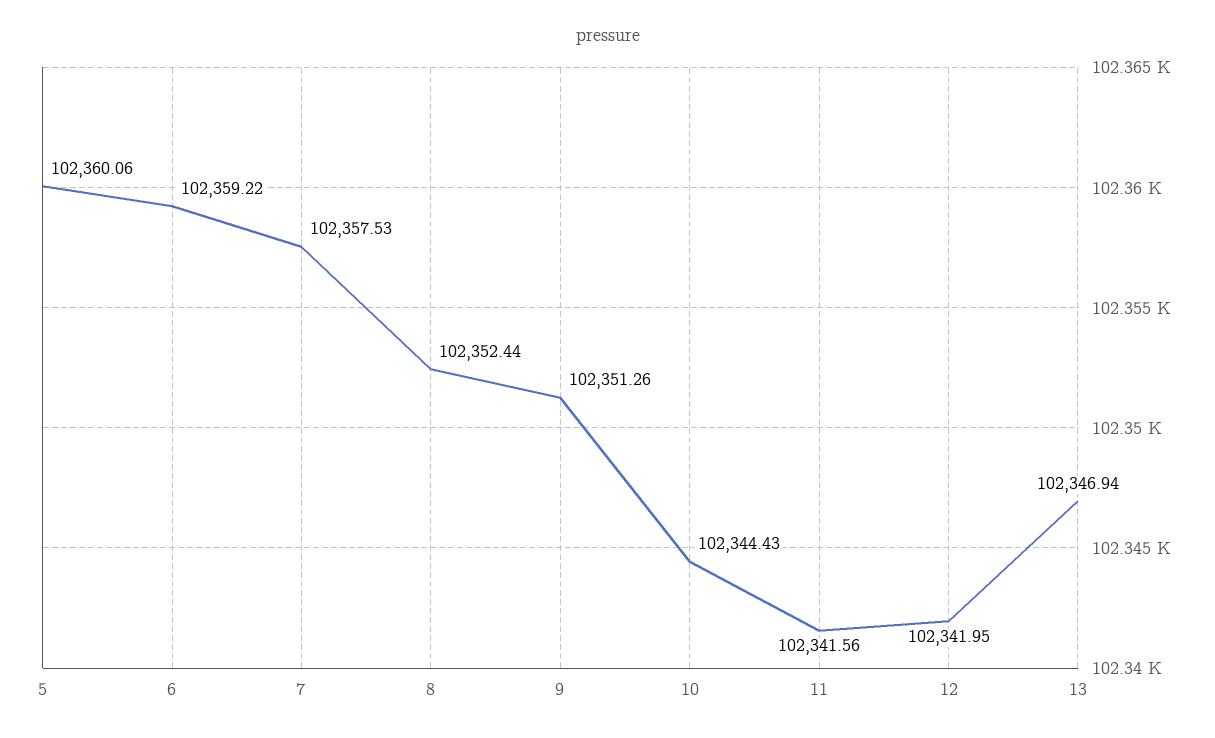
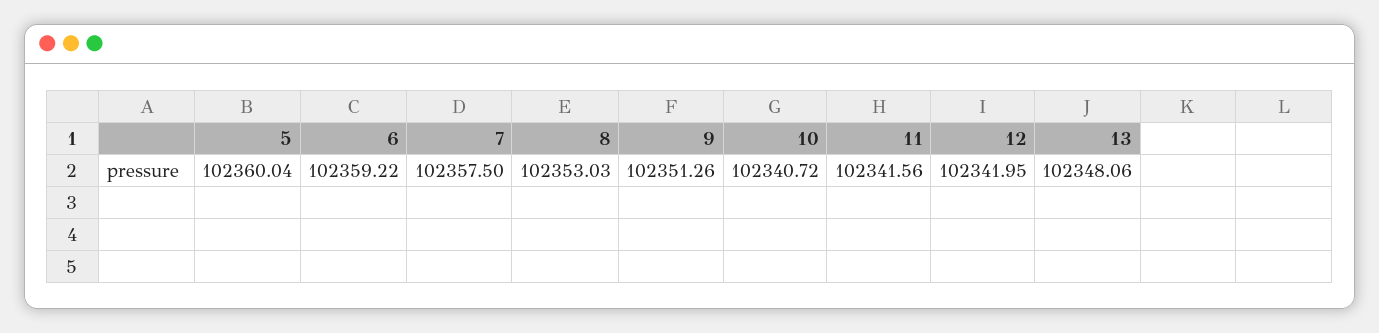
5: 102360.06 -> 102360.04
7: 102357.53 -> 102357.5
8: 102352.44 -> 102353.03
10: 102344.43 -> 102340.72
13: 102346.94 -> 102348.06

